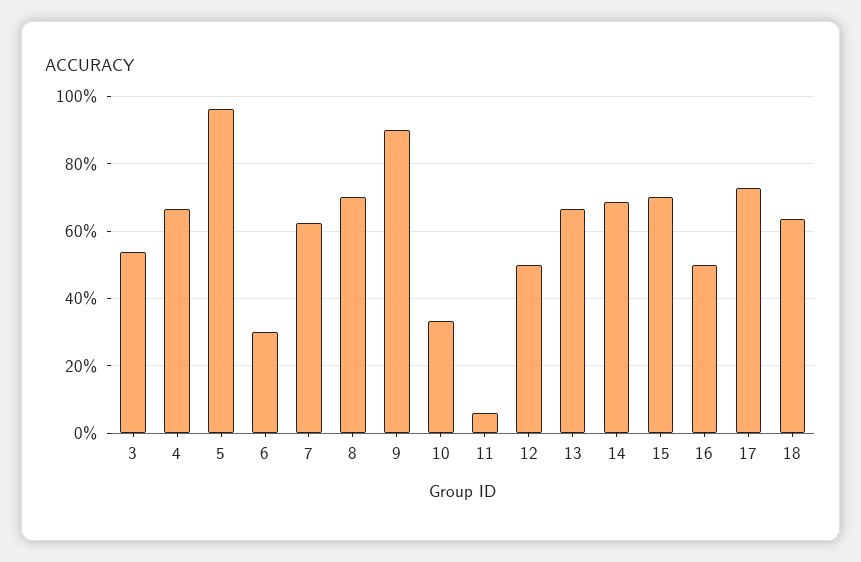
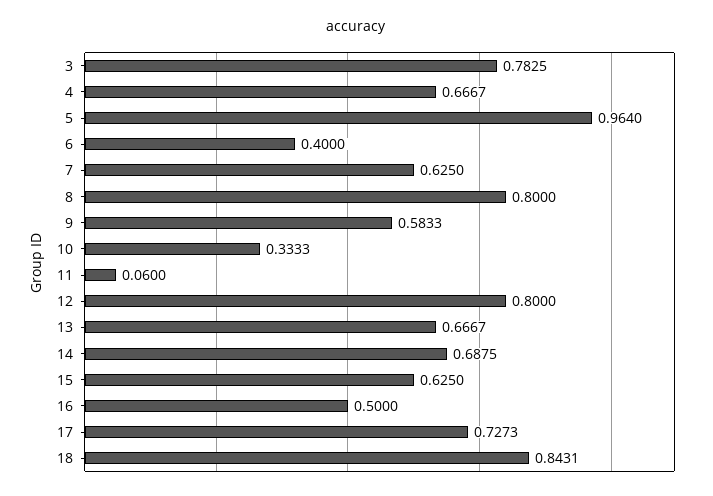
3: 0.54 -> 0.7825
6: 0.3 -> 0.4
8: 0.7 -> 0.8
9: 0.9 -> 0.5833
12: 0.5 -> 0.8
15: 0.7 -> 0.625
18: 0.64 -> 0.8431

